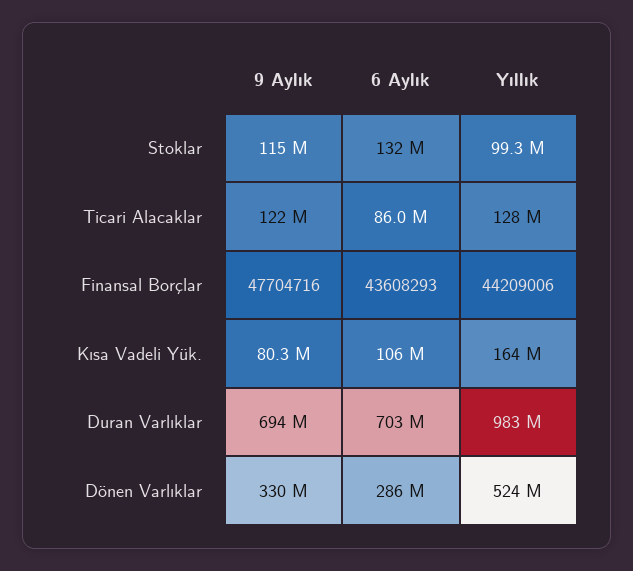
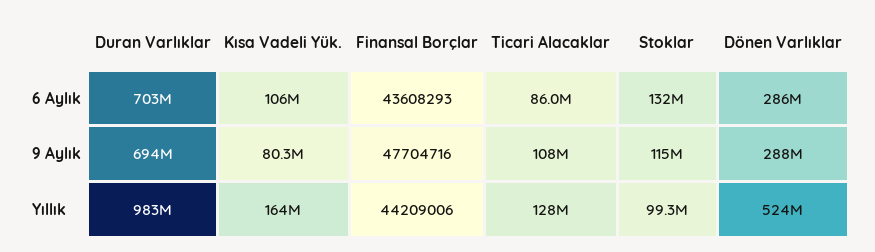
9 Aylık, Ticari Alacaklar: 122000000 -> 108000000
9 Aylık, Dönen Varlıklar: 330000000 -> 288000000

